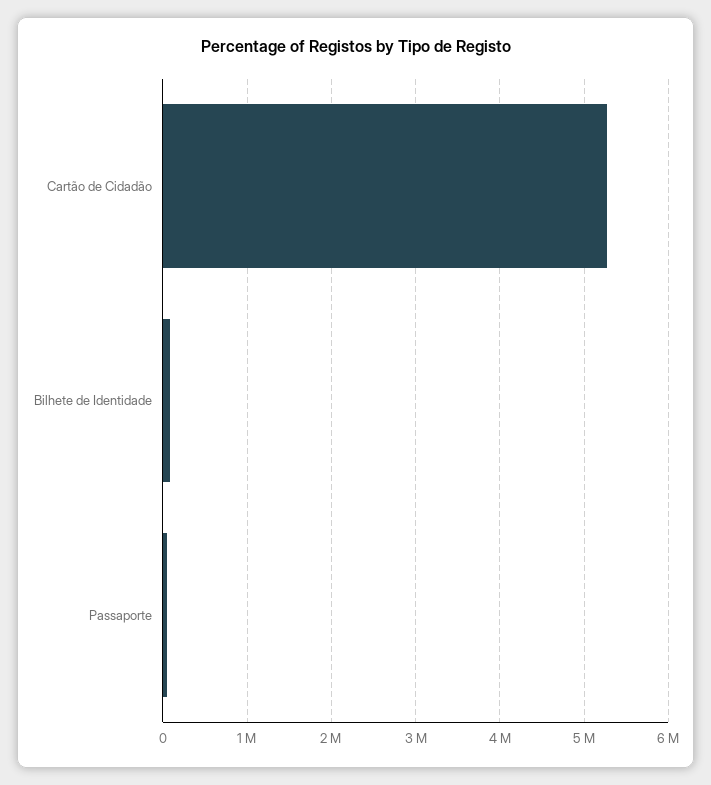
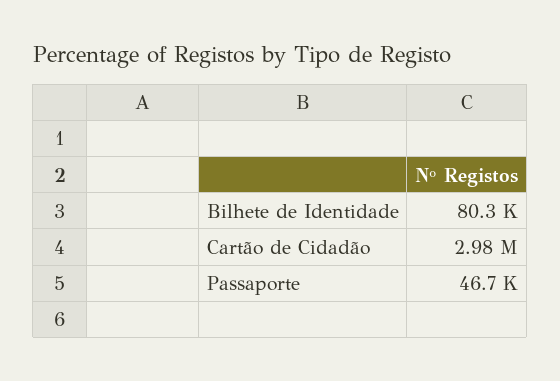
Cartão de Cidadão: 5300000 -> 2980000

